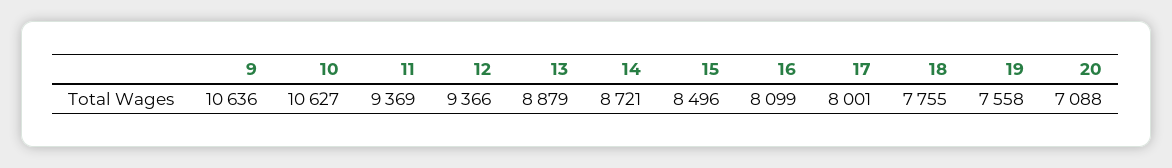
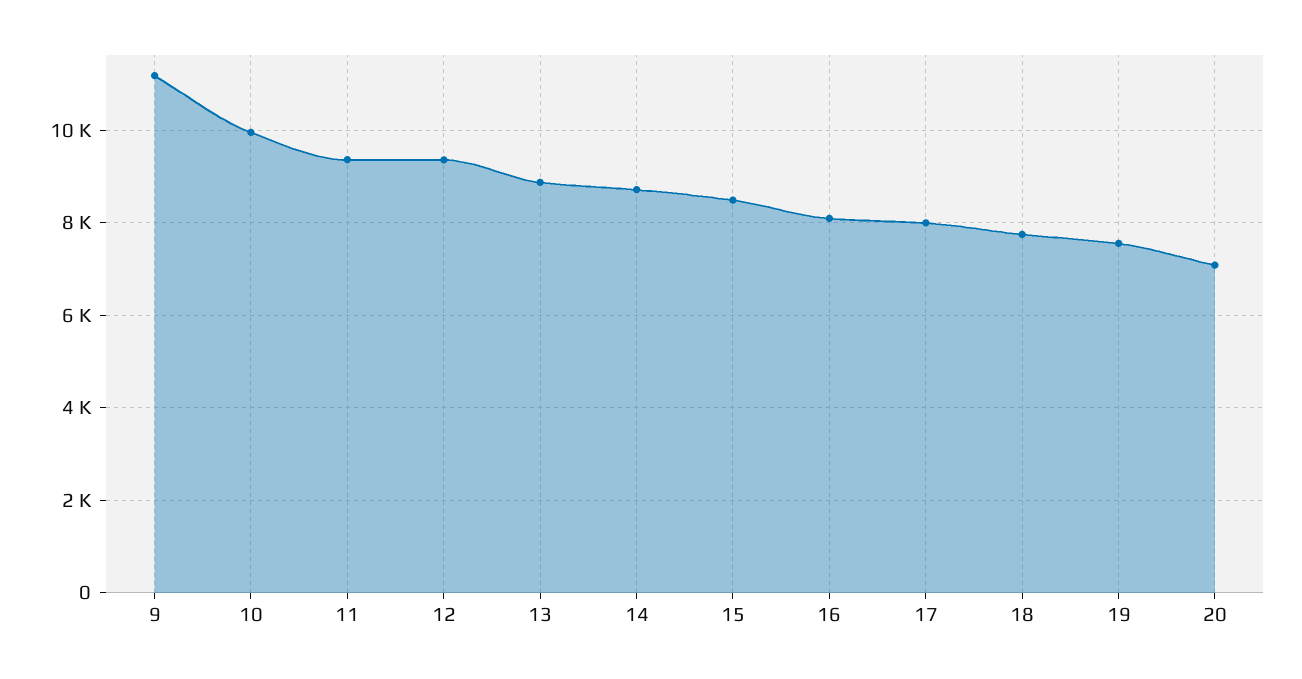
9: 10636 -> 11200
10: 10627 -> 10000

